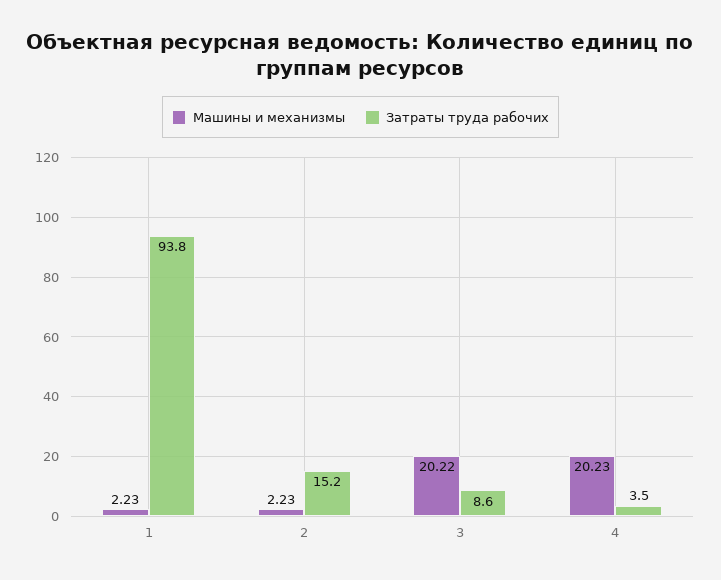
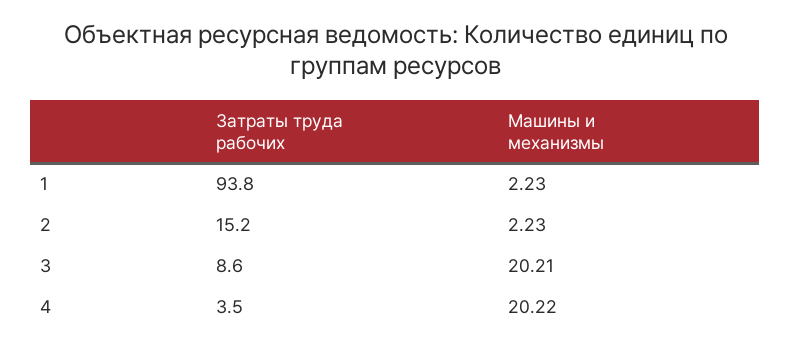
Машины и механизмы, 3: 20.22 -> 20.21
Машины и механизмы, 4: 20.23 -> 20.22

